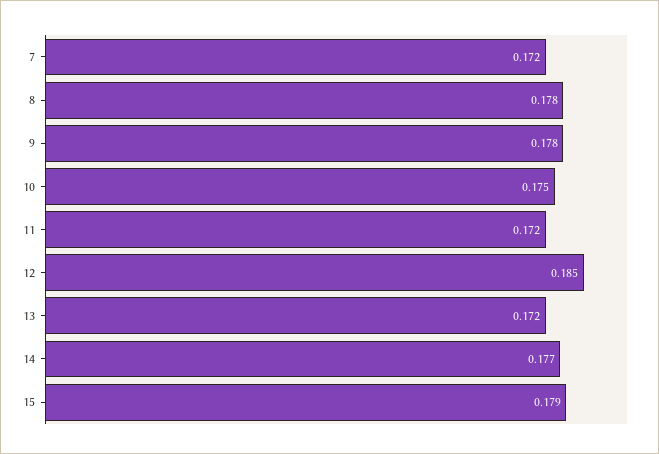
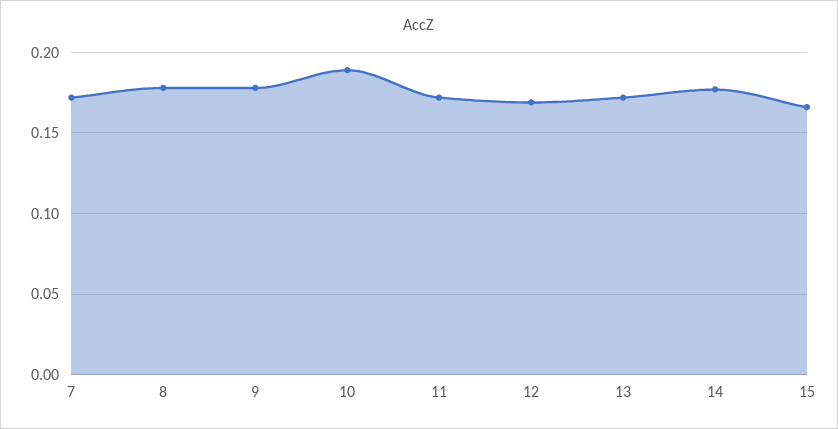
10: 0.175 -> 0.19
12: 0.185 -> 0.17
15: 0.179 -> 0.165

